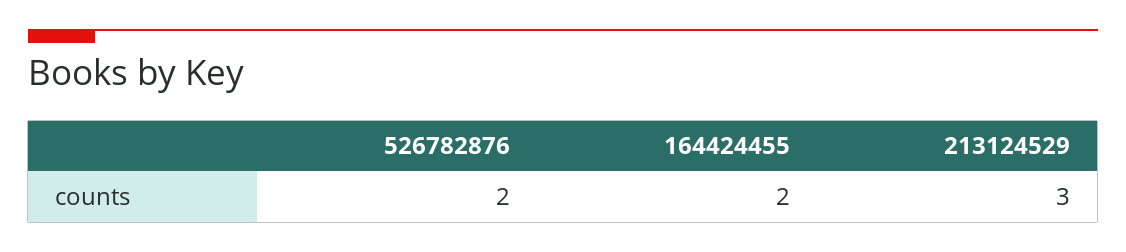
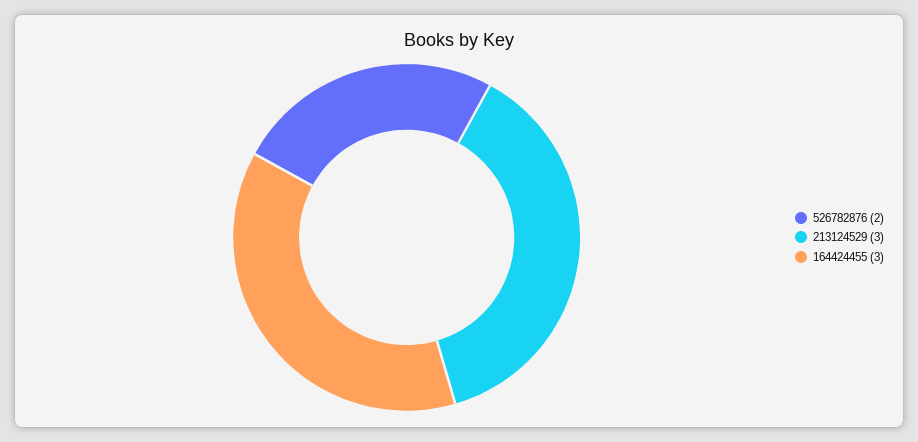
164424455: 2 -> 3

